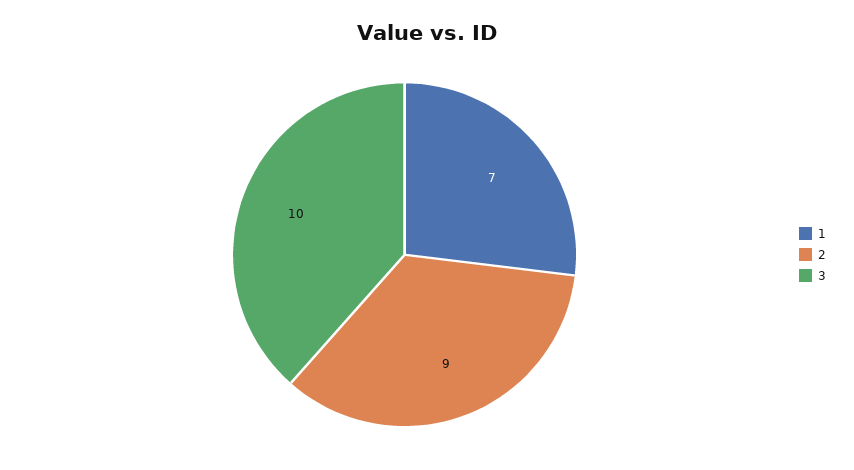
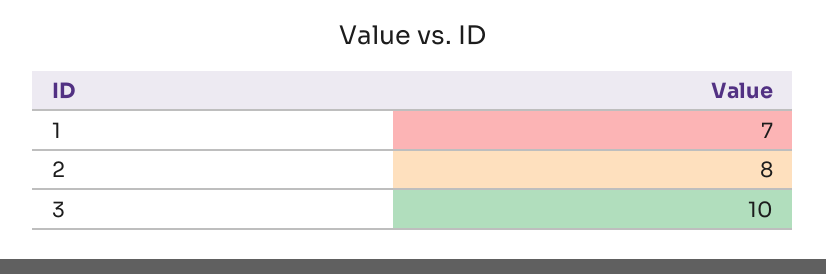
2: 9 -> 8

